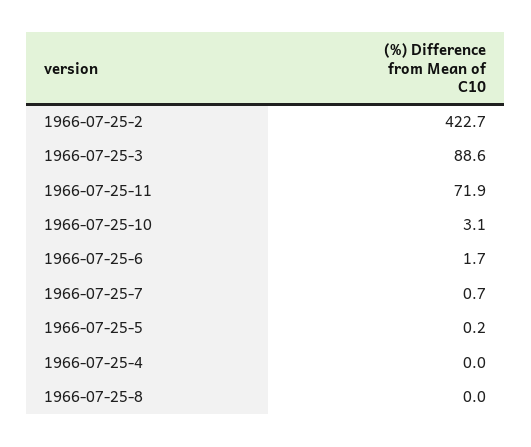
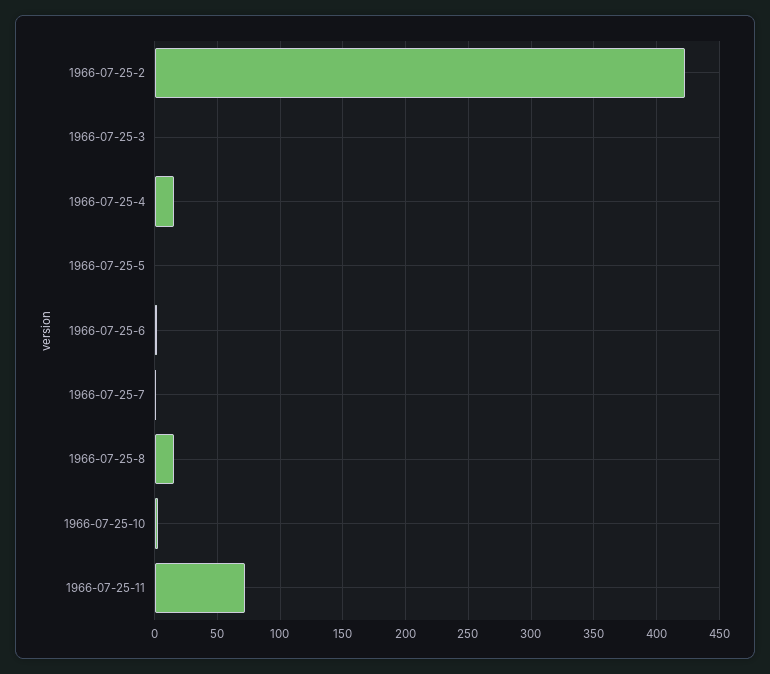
1966-07-25-3: 88.6 -> 0
1966-07-25-4: 0 -> 15
1966-07-25-8: 0 -> 15

